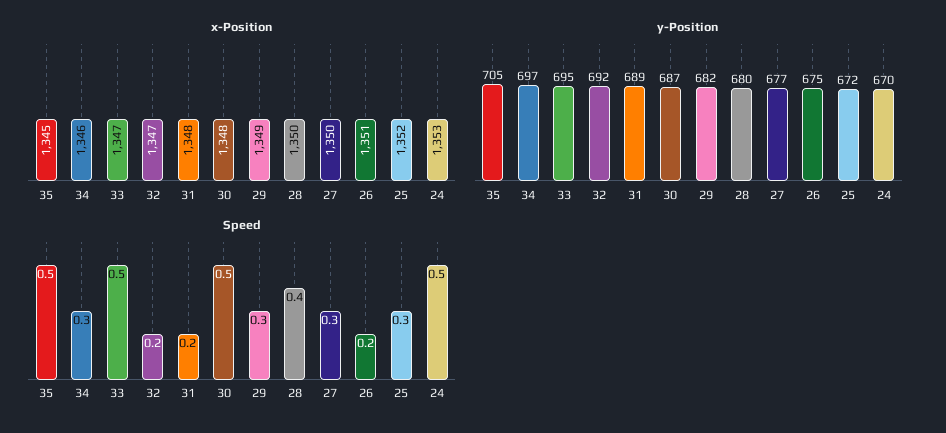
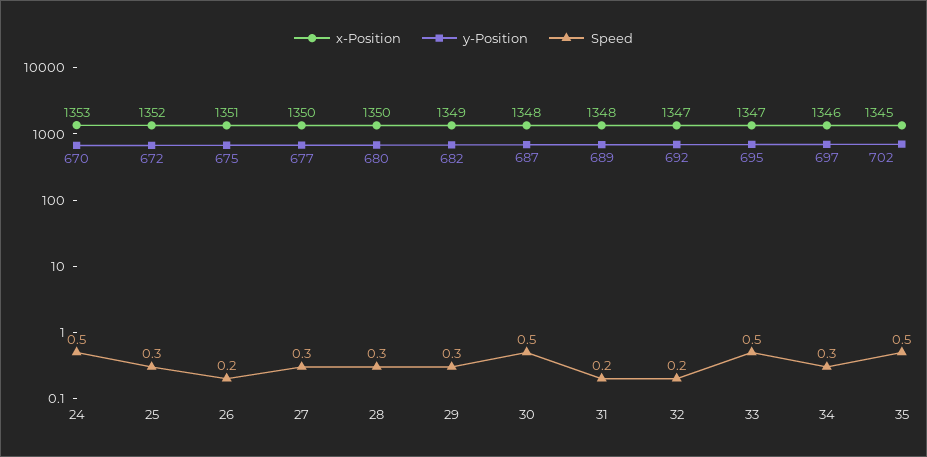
y-Position, 35: 705 -> 702
Speed, 28: 0.4 -> 0.3

